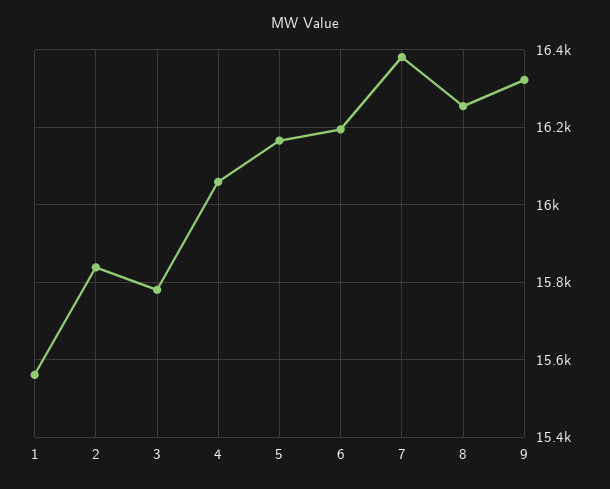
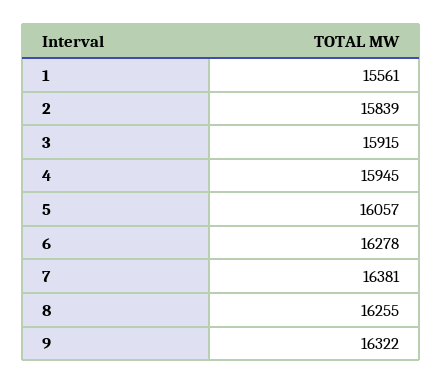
3: 15780 -> 15915
4: 16060 -> 15945
5: 16160 -> 16057
6: 16200 -> 16278

